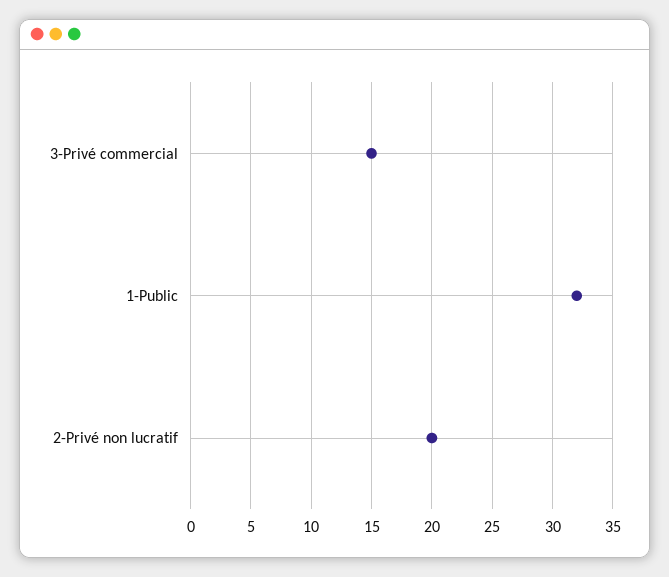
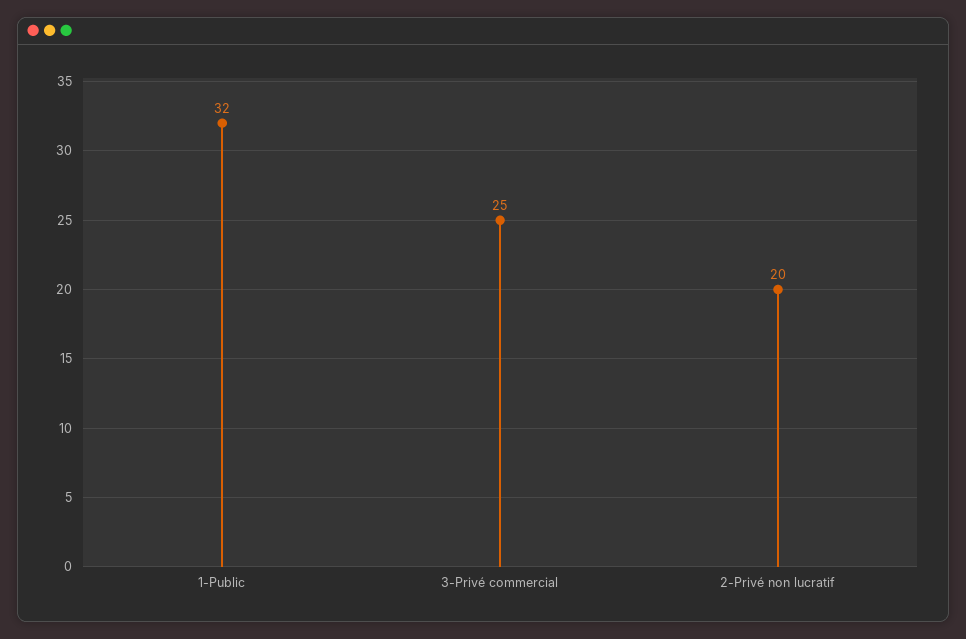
3-Privé commercial: 15 -> 25

